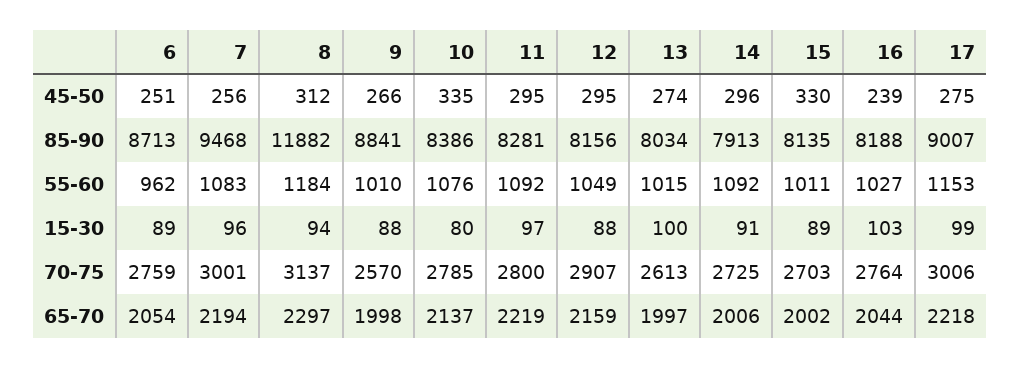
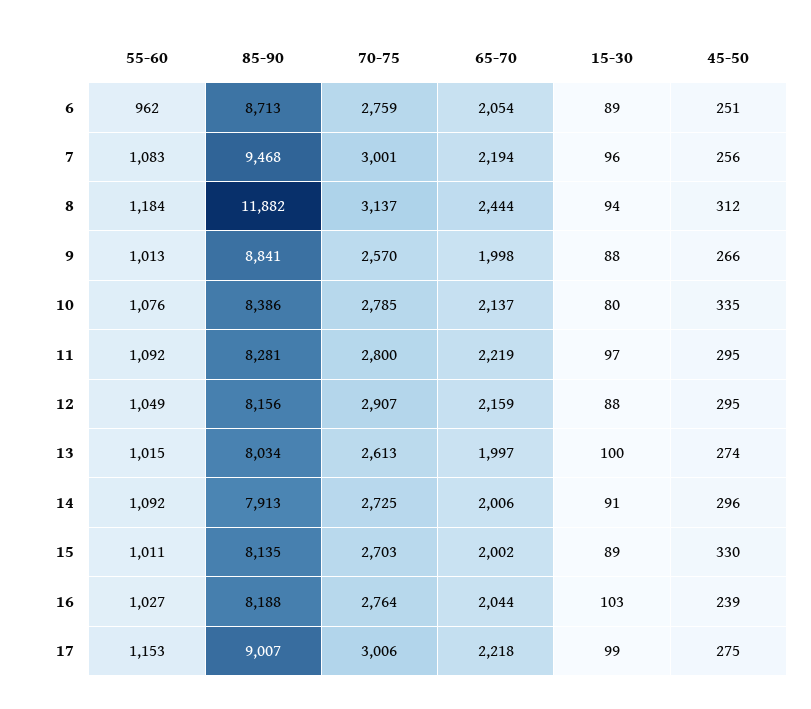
9, 55-60: 1010 -> 1013
8, 65-70: 2297 -> 2444

